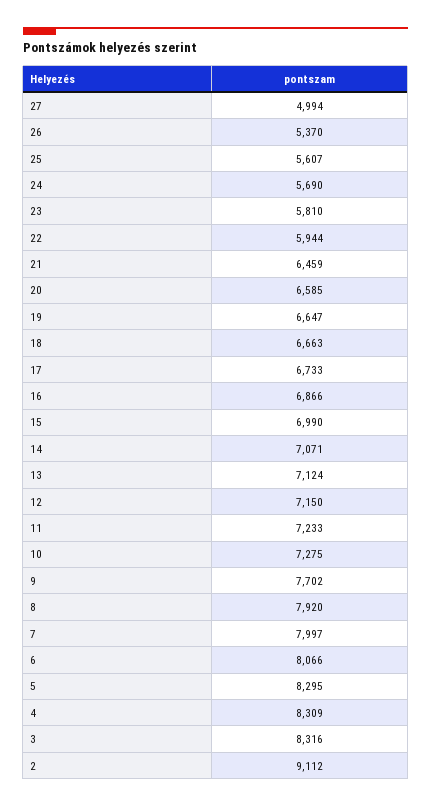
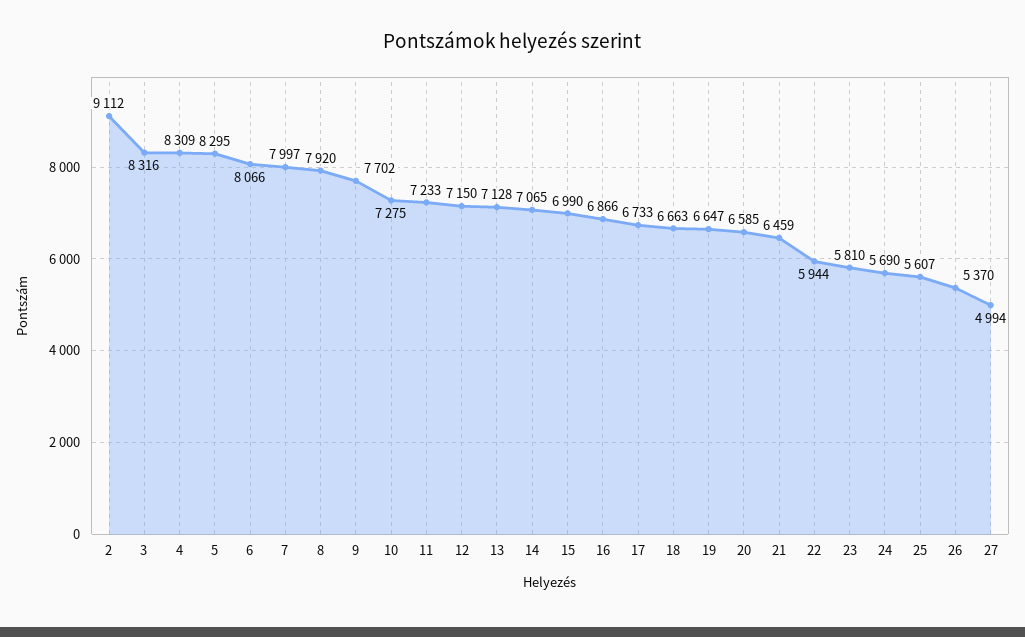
14: 7071 -> 7065
13: 7124 -> 7128

